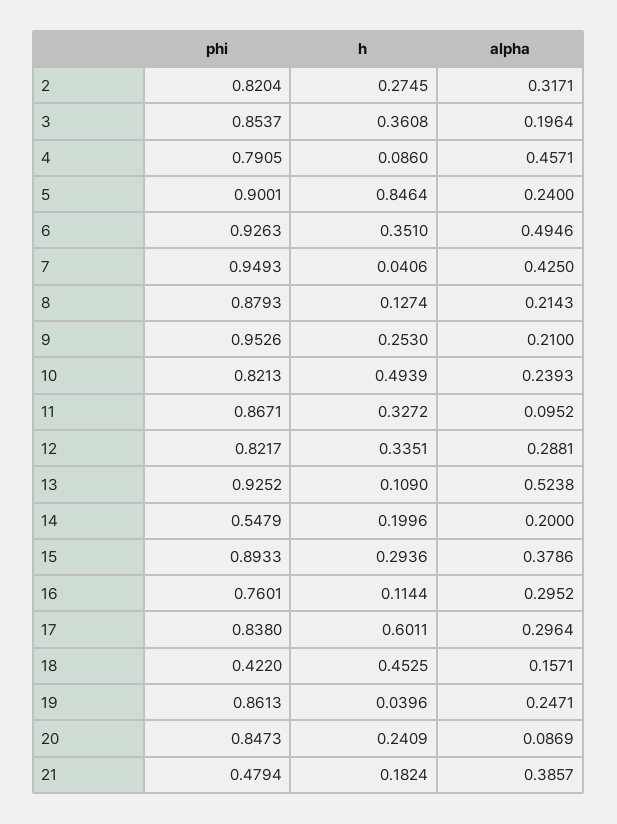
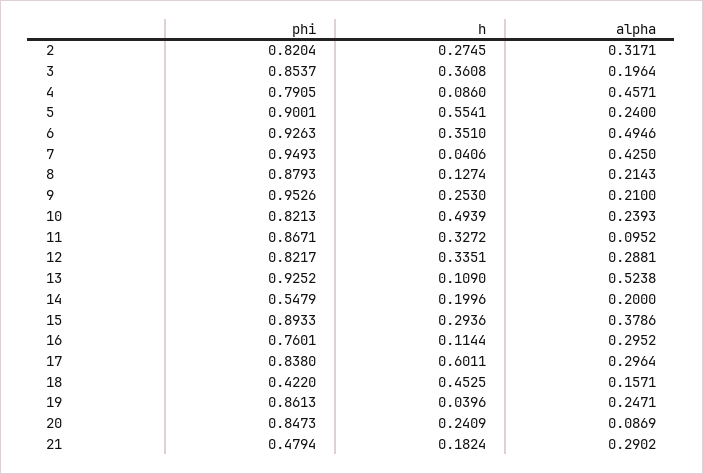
h, 5: 0.8464 -> 0.5541
alpha, 21: 0.3857 -> 0.2902

